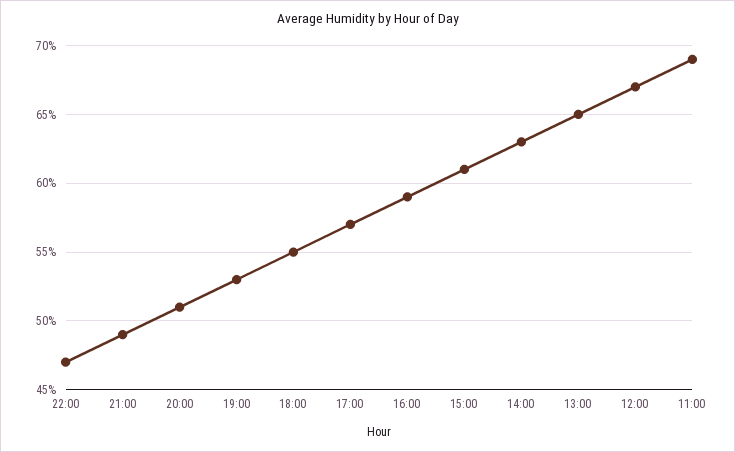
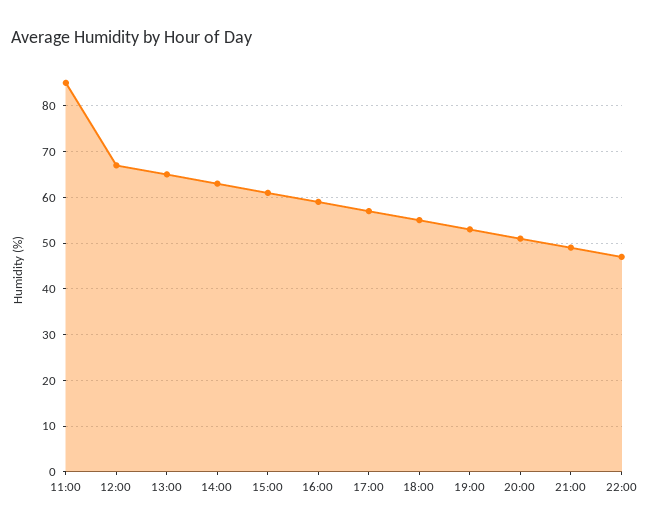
11:00: 69 -> 85

